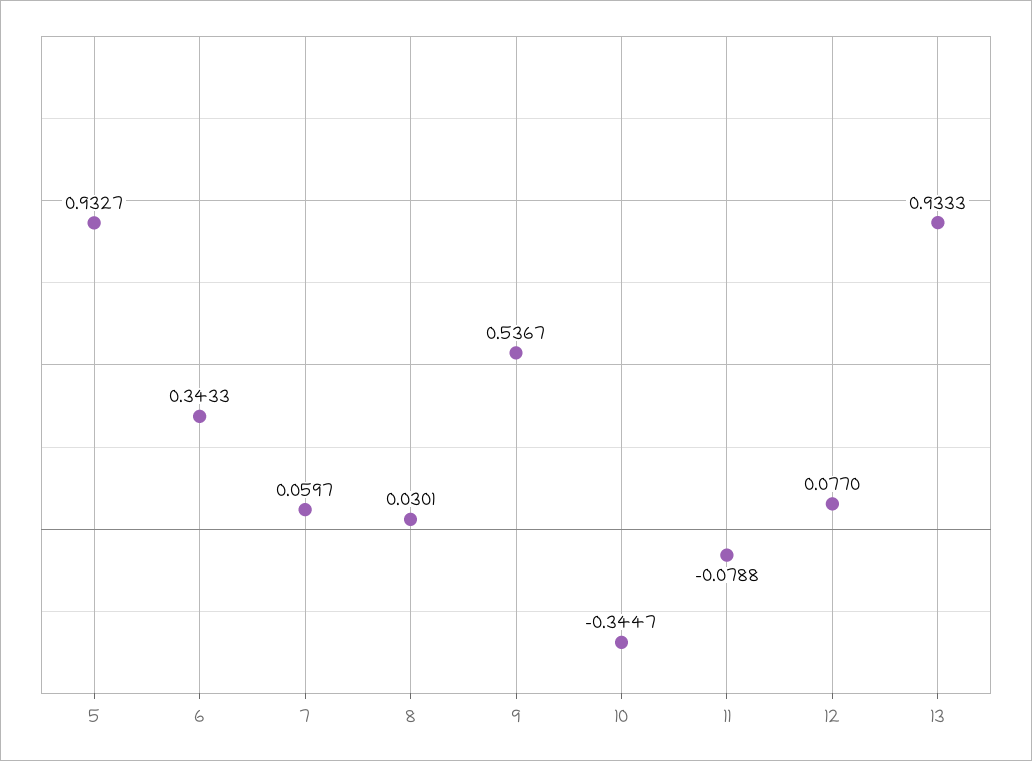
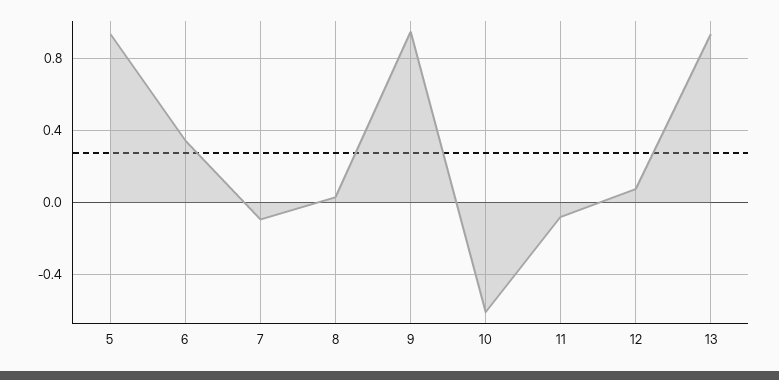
7: 0.0597 -> -0.1
9: 0.5367 -> 0.95
10: -0.3447 -> -0.6

